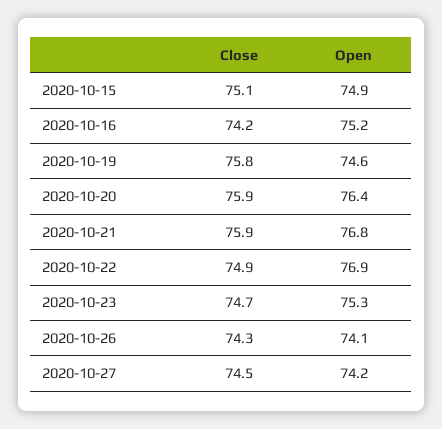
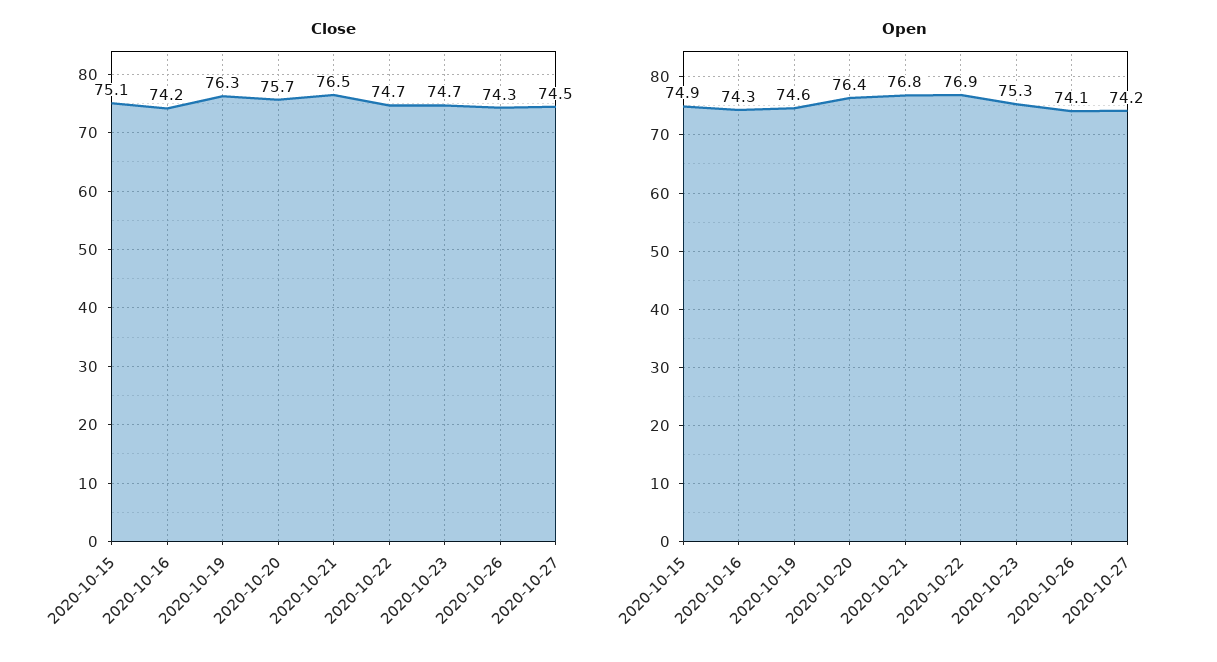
Open, 2020-10-16: 75.2 -> 74.3
Close, 2020-10-19: 75.8 -> 76.3
Close, 2020-10-20: 75.9 -> 75.7
Close, 2020-10-21: 75.9 -> 76.5
Close, 2020-10-22: 74.9 -> 74.7

